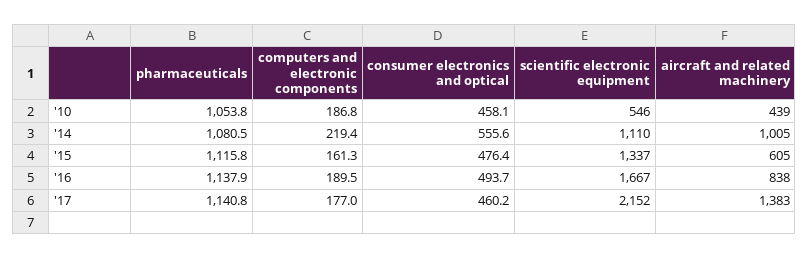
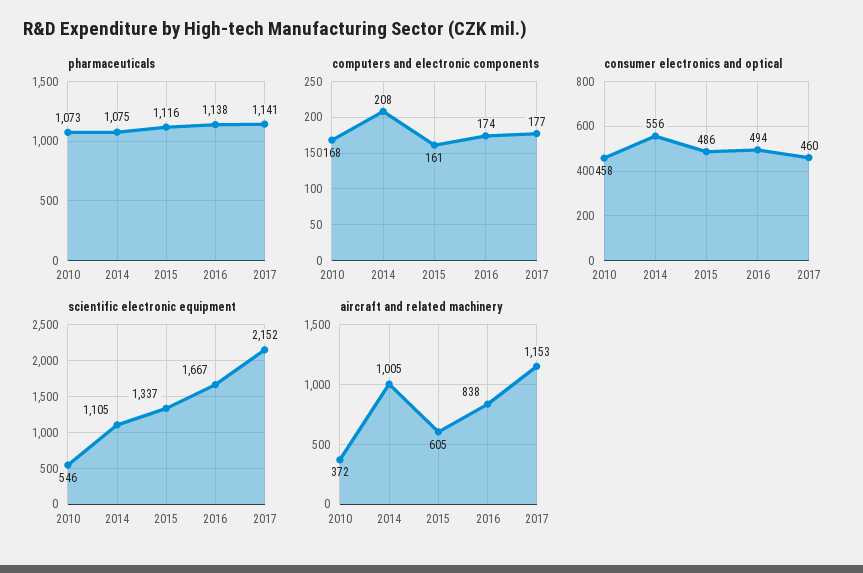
pharmaceuticals, '10: 1053.8 -> 1073
computers and electronic components, '10: 186.8 -> 168
aircraft and related machinery, '10: 439 -> 372
pharmaceuticals, '14: 1080.5 -> 1075
computers and electronic components, '14: 219.4 -> 208
scientific electronic equipment, '14: 1110 -> 1105
consumer electronics and optical, '15: 476.4 -> 486
computers and electronic components, '16: 189.5 -> 174
aircraft and related machinery, '17: 1383 -> 1153

